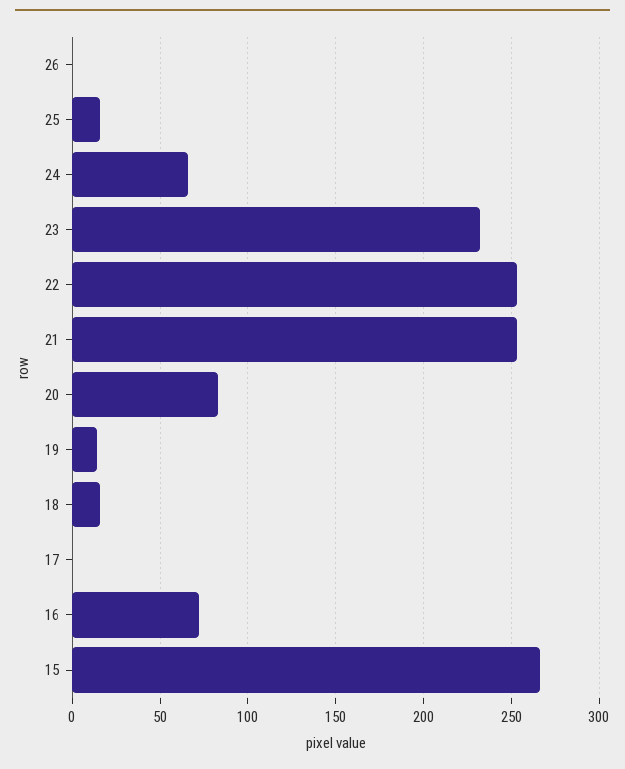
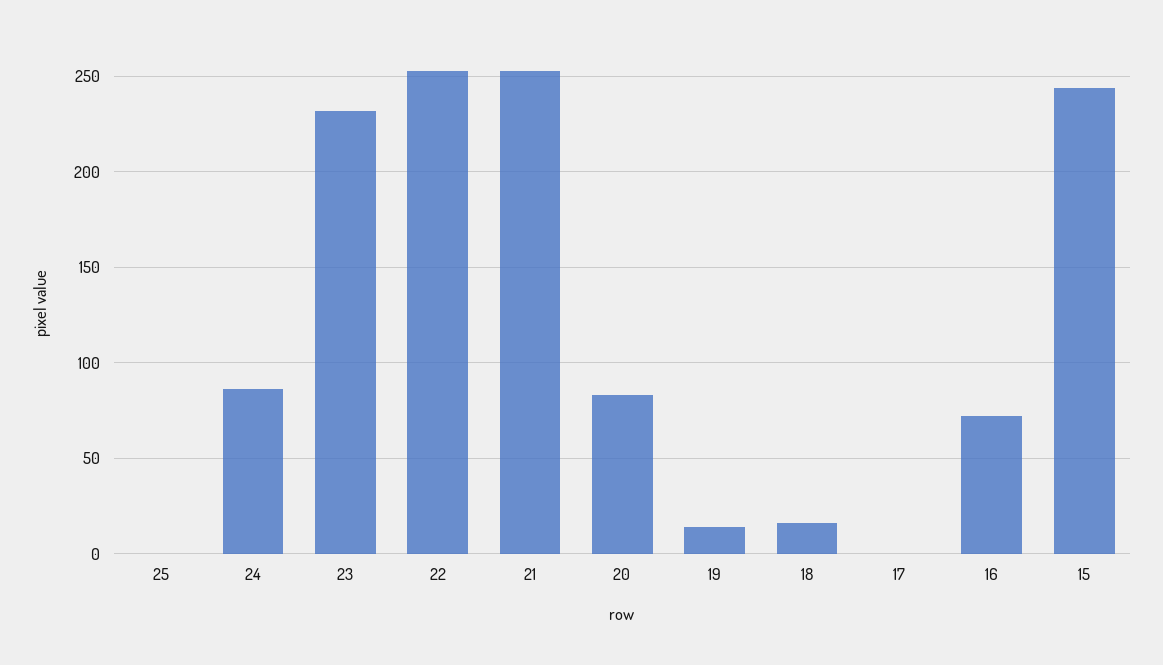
26: 0 -> none
25: 15 -> 0
24: 65 -> 85
15: 265 -> 245

